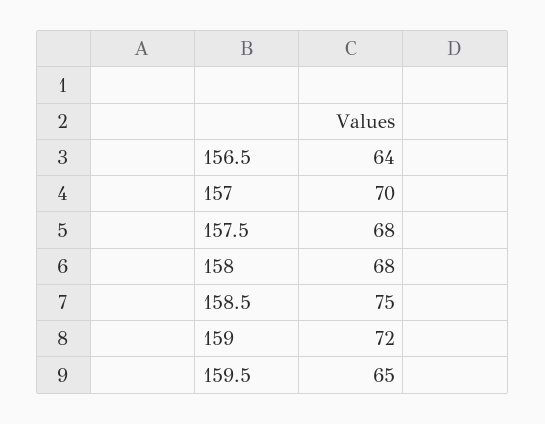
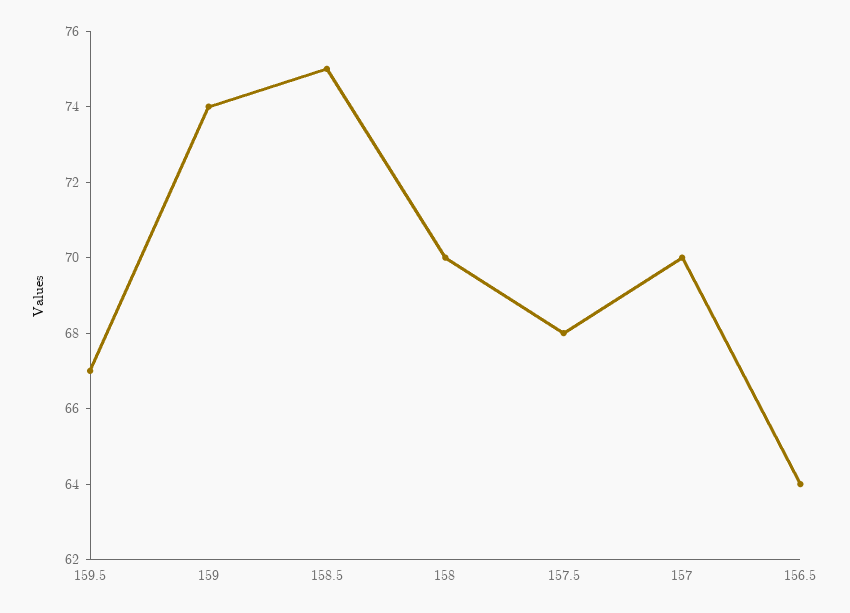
158: 68 -> 70
159: 72 -> 74
159.5: 65 -> 67

